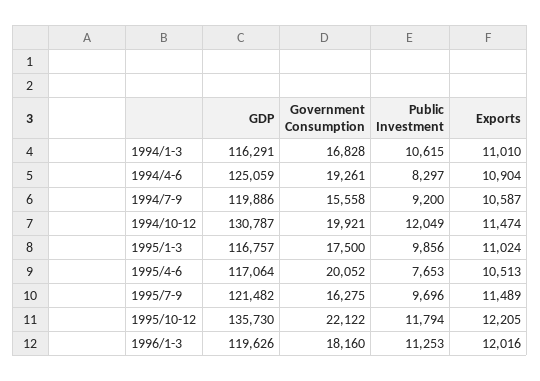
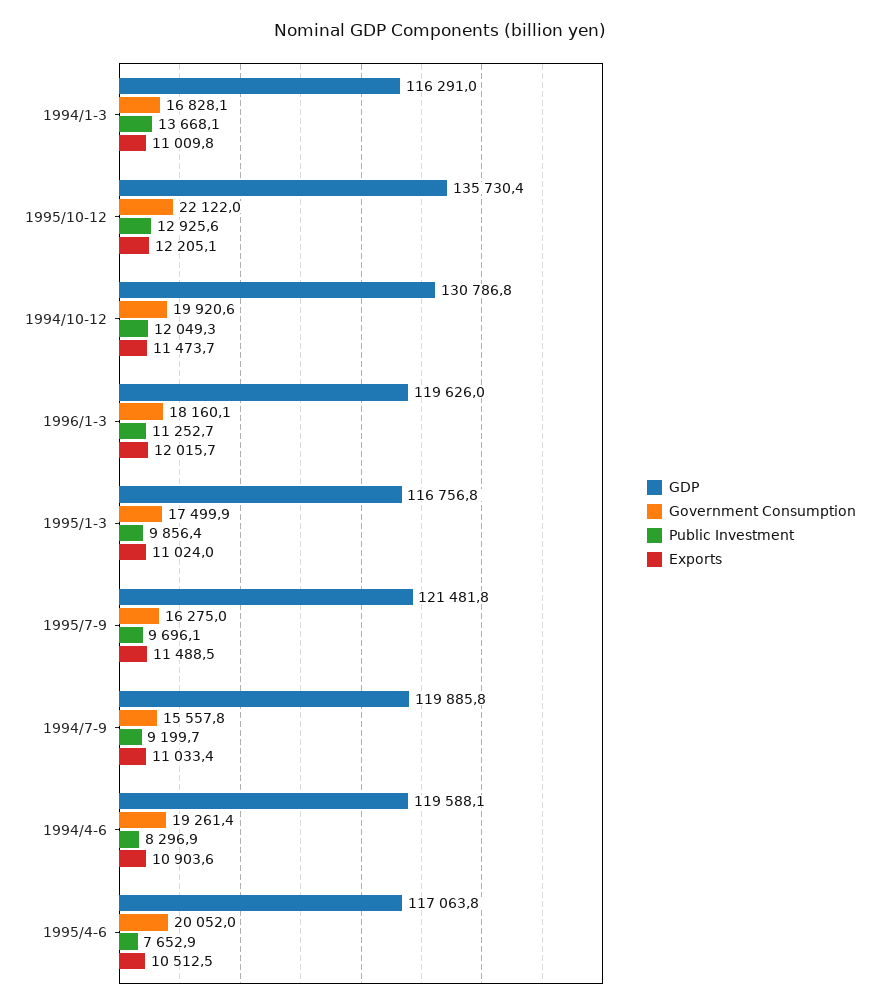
Public Investment, 1994/1-3: 10615 -> 13668.1
GDP, 1994/4-6: 125059 -> 119588.1
Exports, 1994/7-9: 10587 -> 11033.4
Public Investment, 1995/10-12: 11794 -> 12925.6

